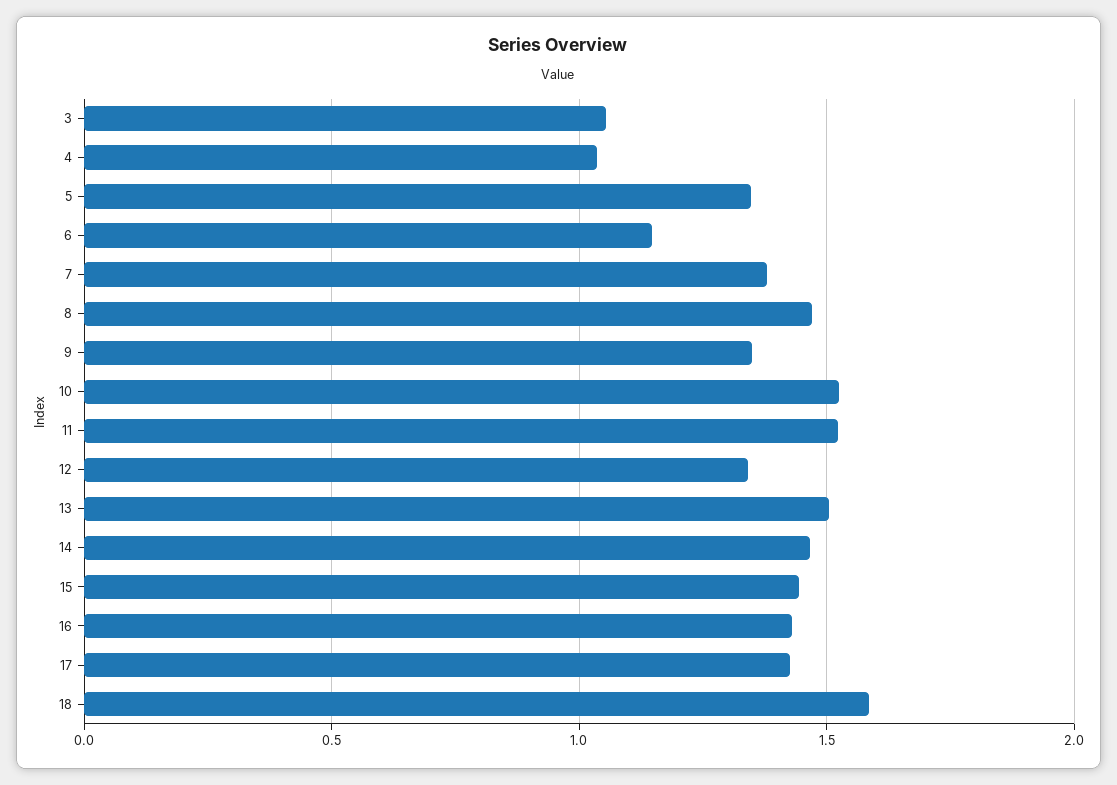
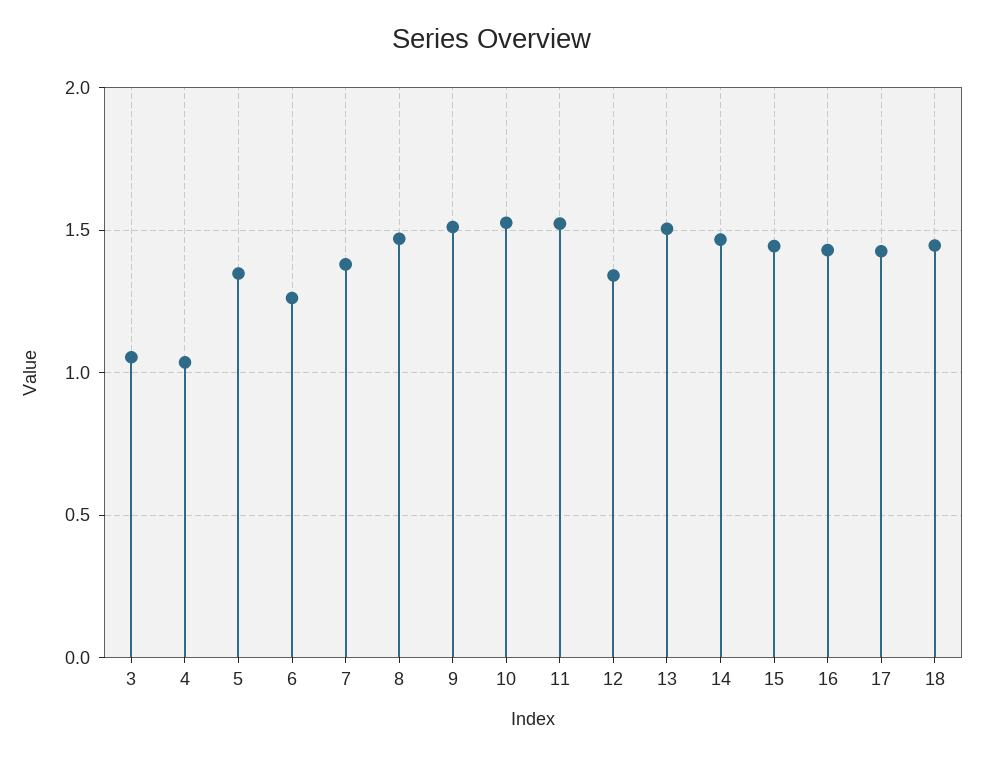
6: 1.15 -> 1.25
9: 1.35 -> 1.5
18: 1.6 -> 1.45

